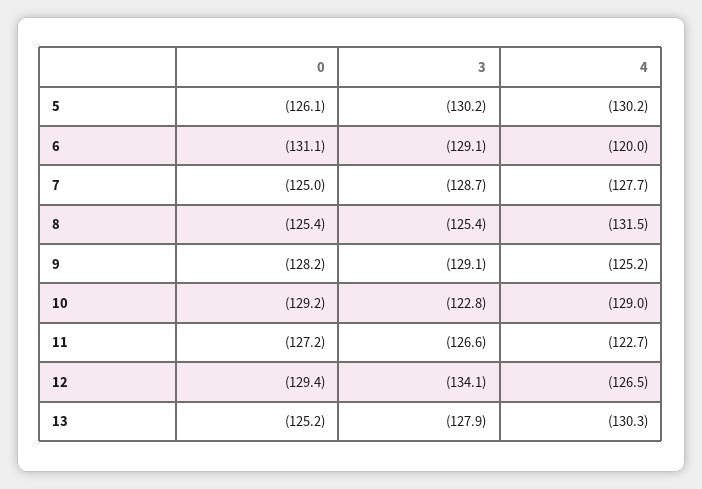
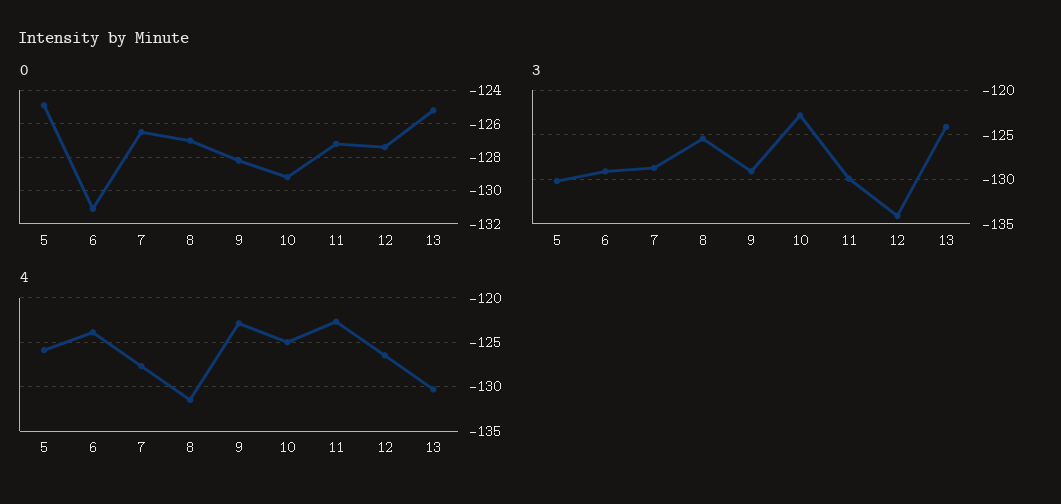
0, 5: -126.1 -> -125
4, 5: -130.2 -> -126
4, 6: -120 -> -124
0, 7: -125 -> -126.5
0, 8: -125.4 -> -127
4, 9: -125.2 -> -123
4, 10: -129 -> -125
3, 11: -126.6 -> -130
0, 12: -129.4 -> -127.5
3, 13: -127.9 -> -124

